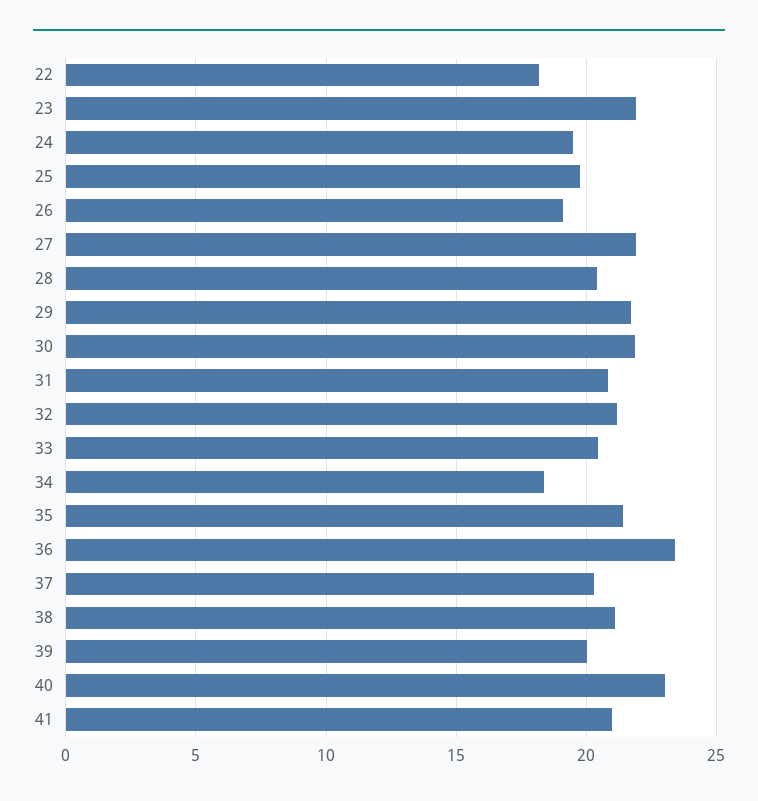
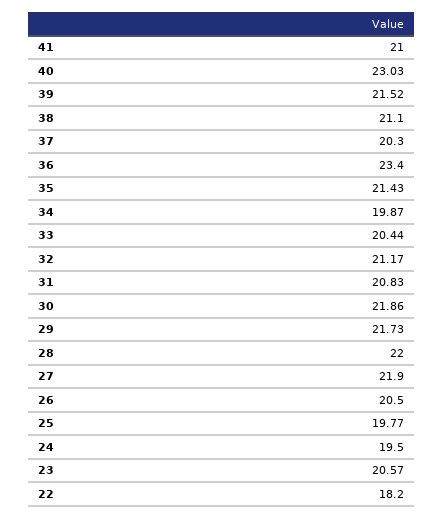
23: 22 -> 20.57
26: 19 -> 20.5
28: 20.5 -> 22
34: 18.5 -> 19.87
39: 20 -> 21.52

